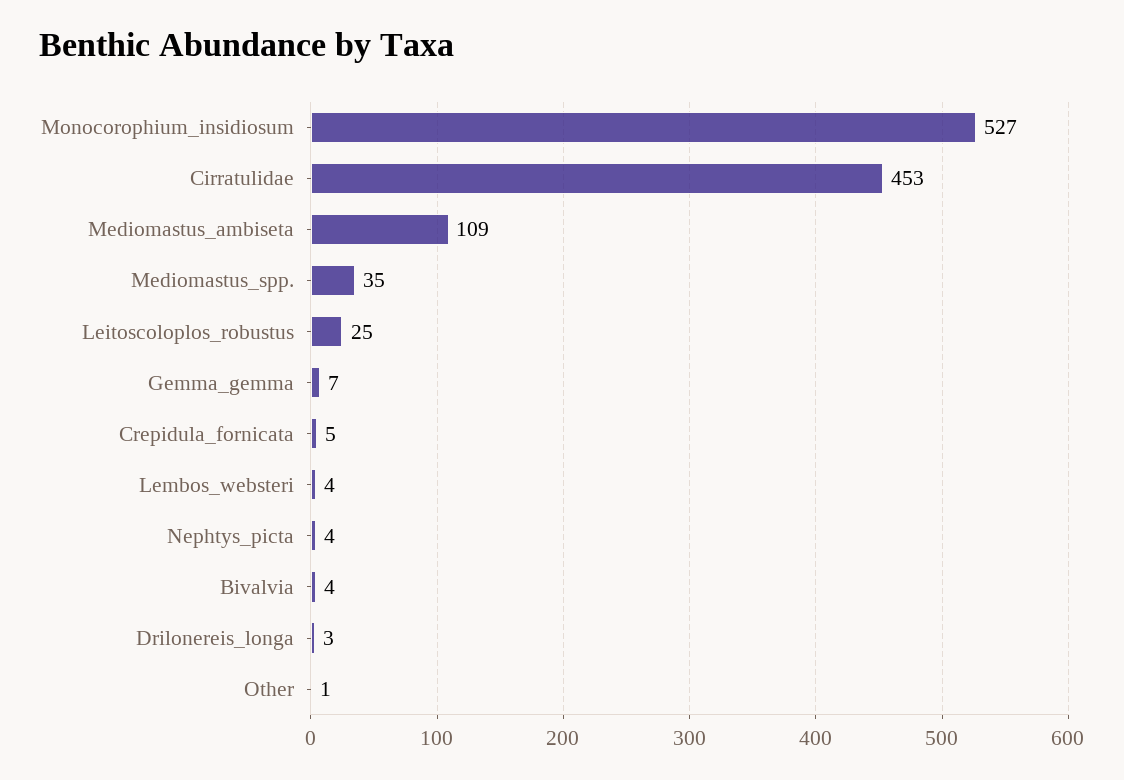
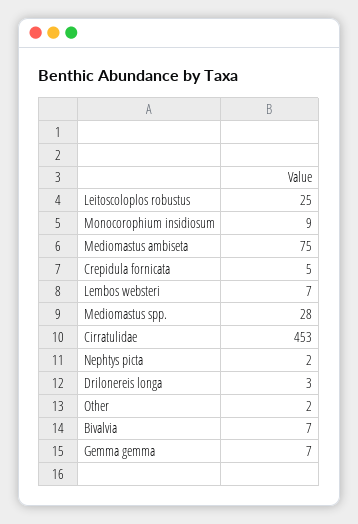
Monocorophium_insidiosum: 527 -> 9
Mediomastus_ambiseta: 109 -> 75
Mediomastus_spp.: 35 -> 28
Lembos_websteri: 4 -> 7
Nephtys_picta: 4 -> 2
Bivalvia: 4 -> 7
Other: 1 -> 2

